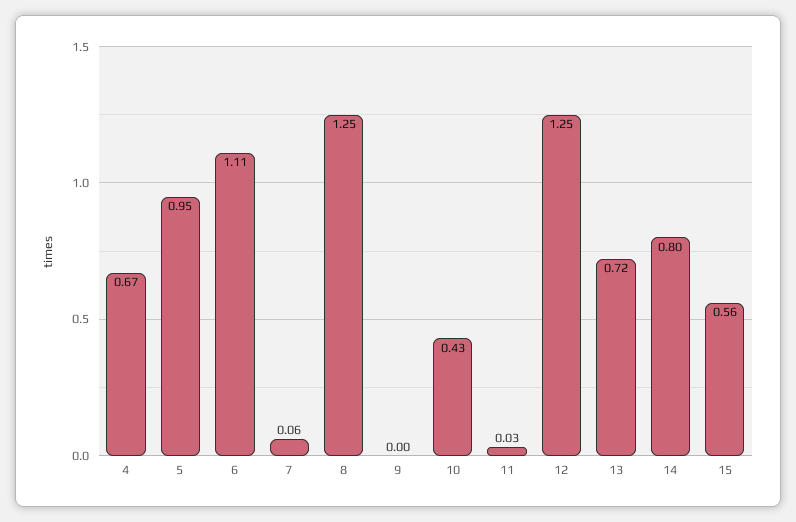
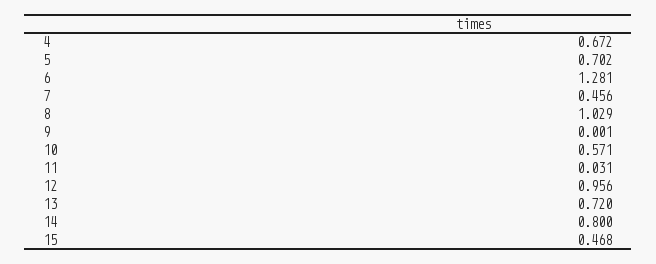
5: 0.95 -> 0.702
6: 1.11 -> 1.281
7: 0.06 -> 0.456
8: 1.25 -> 1.029
10: 0.43 -> 0.571
12: 1.25 -> 0.956
15: 0.56 -> 0.468

